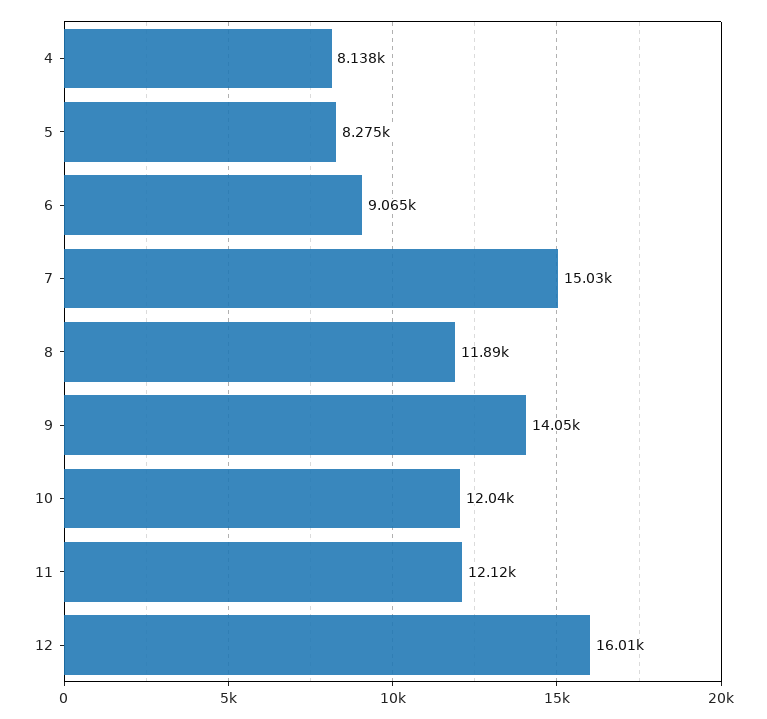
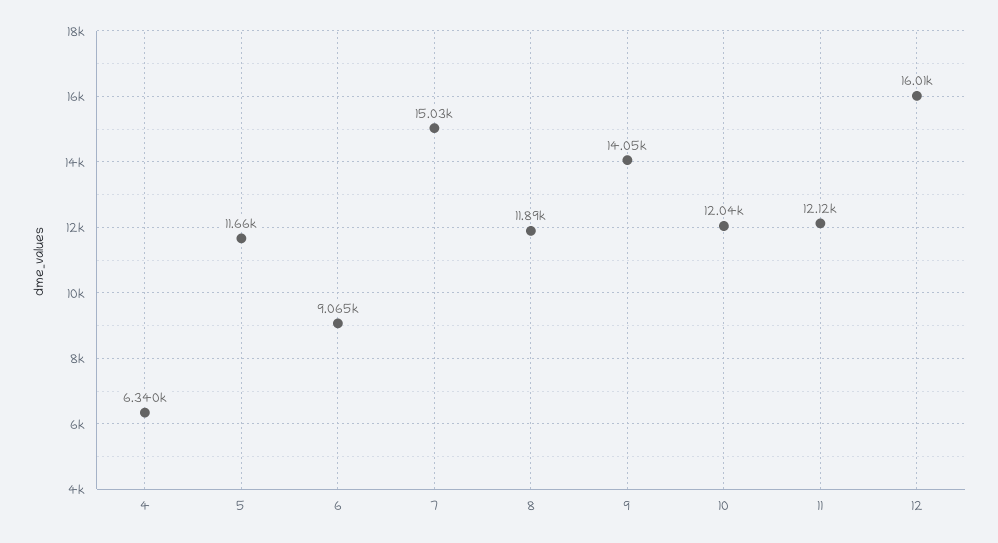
4: 8138 -> 6340
5: 8275 -> 11660

